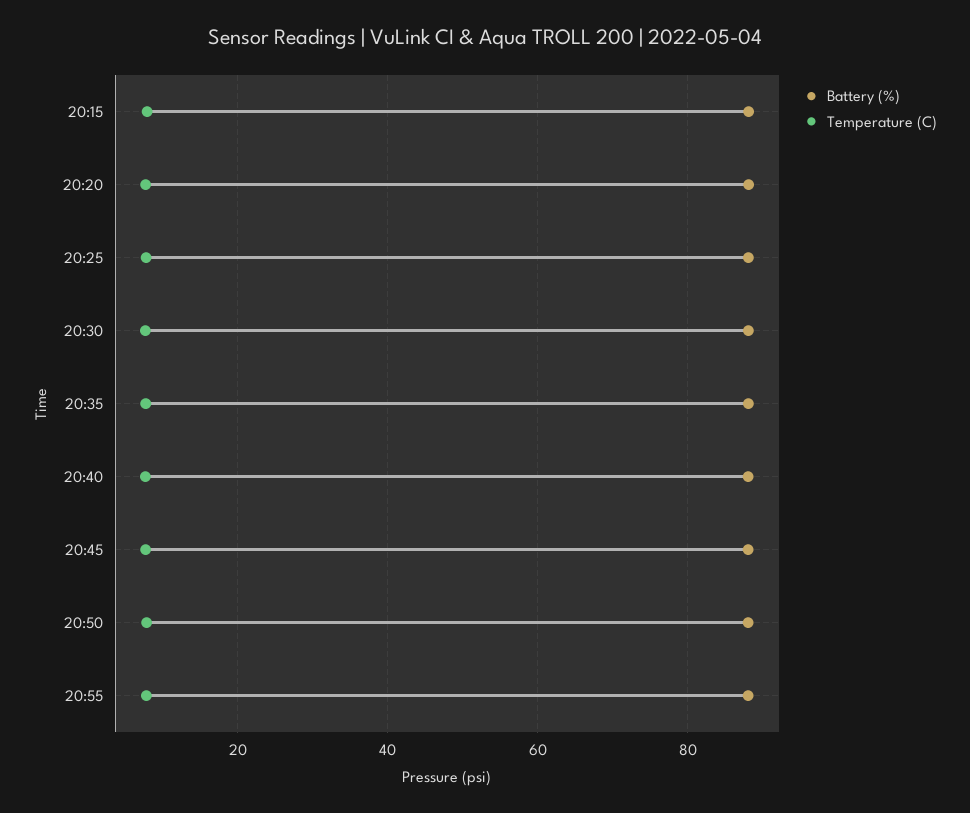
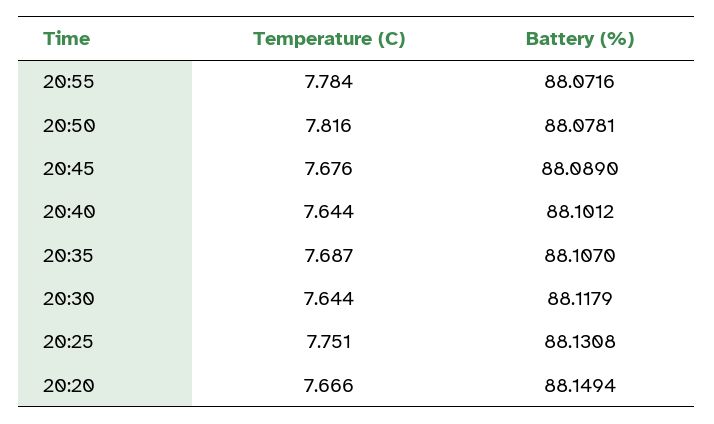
Battery (%), 20:15: 88 -> none
Temperature (C), 20:15: 8 -> none

